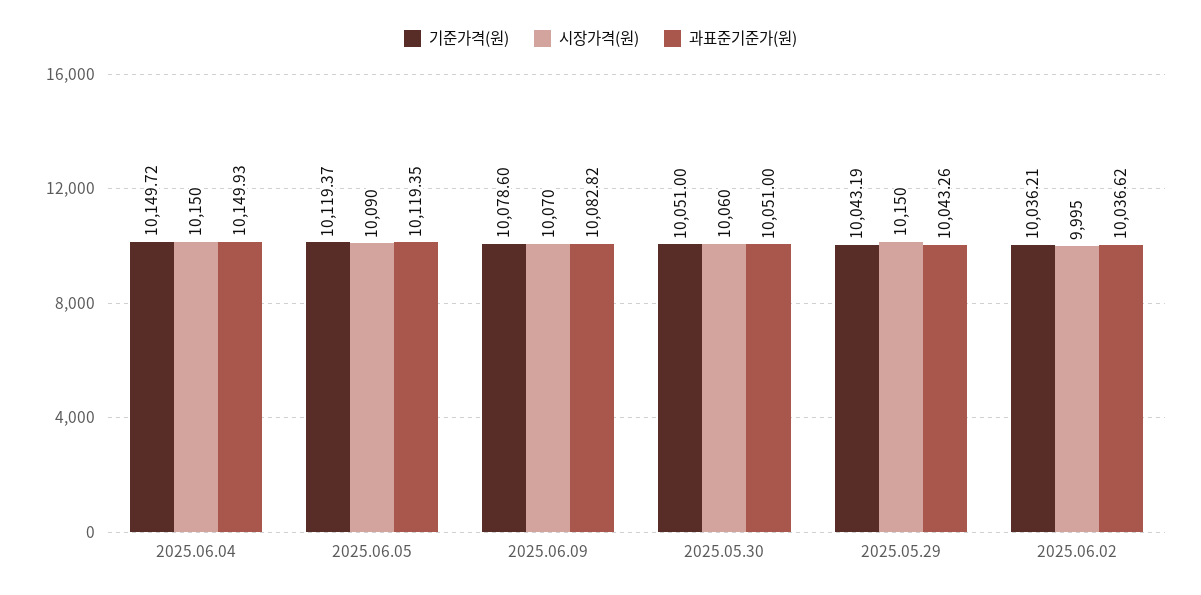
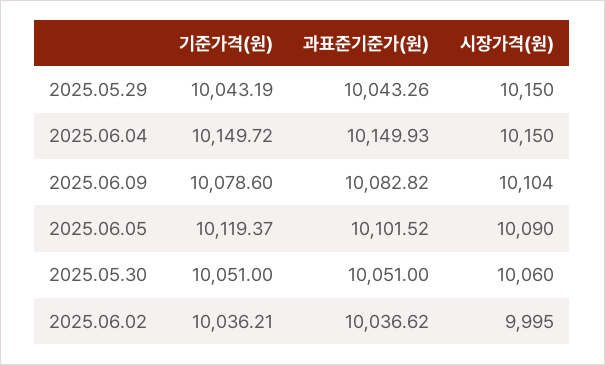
과표준기준가(원), 2025.06.05: 10119.35 -> 10101.52
시장가격(원), 2025.06.09: 10070 -> 10104

